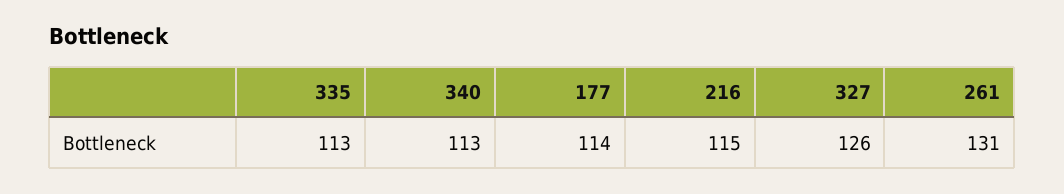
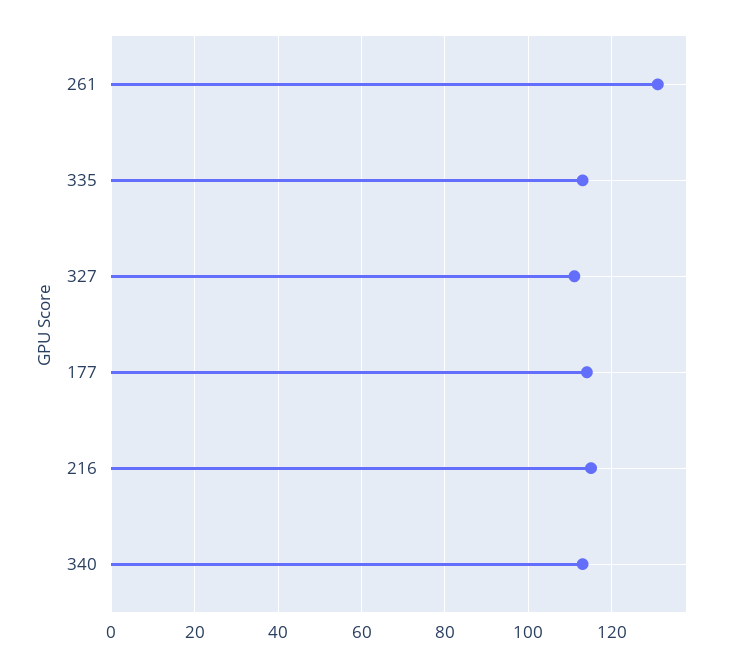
327: 126 -> 110

